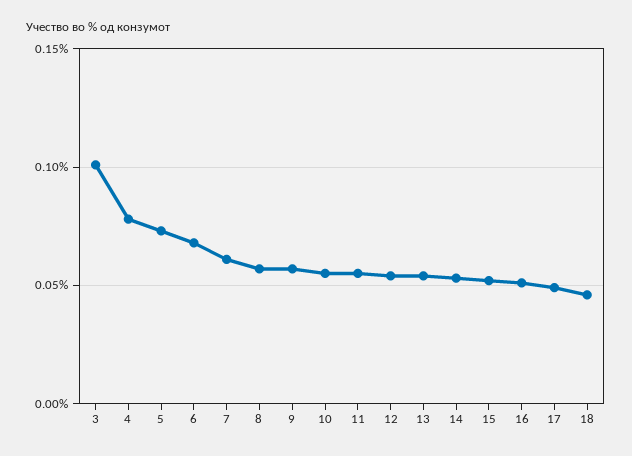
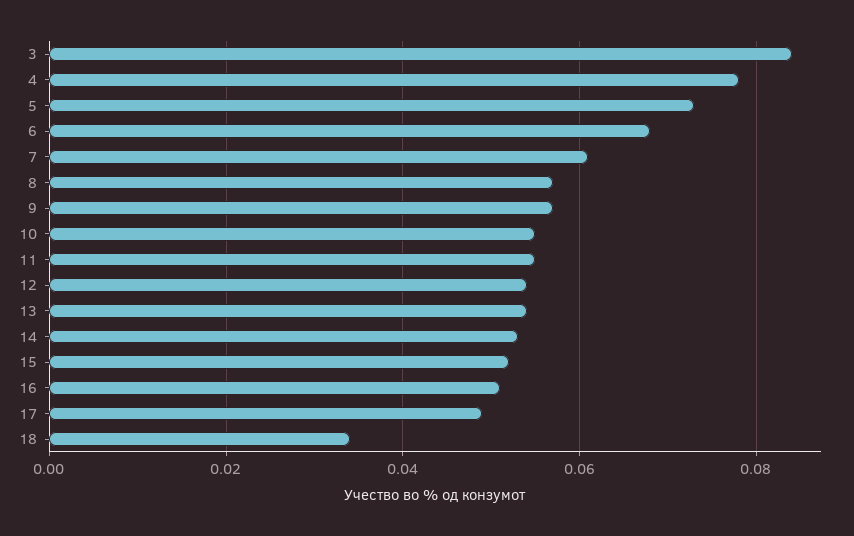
3: 0.1 -> 0.085
18: 0.045 -> 0.035

